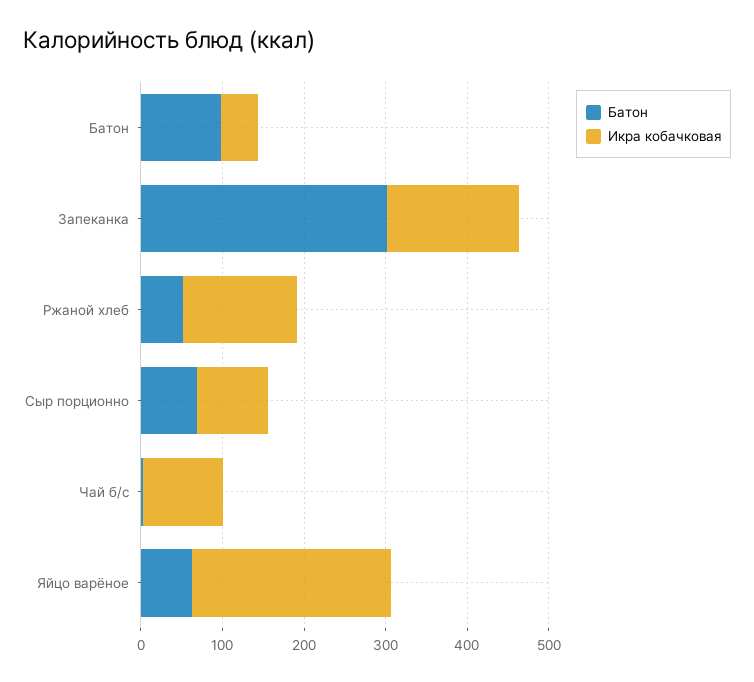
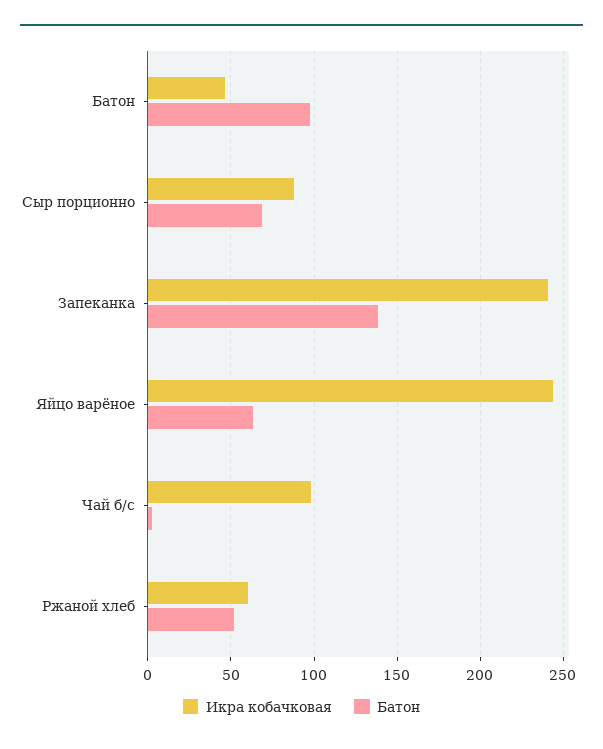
Батон, Запеканка: 300 -> 140
Икра кобачковая, Запеканка: 160 -> 240
Икра кобачковая, Ржаной хлеб: 140 -> 60

